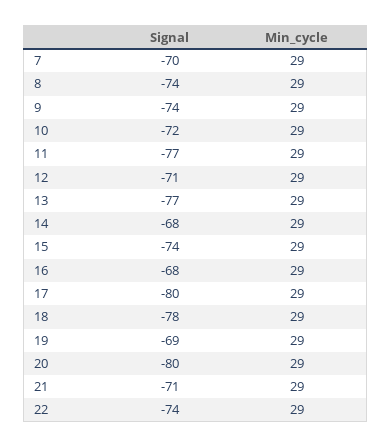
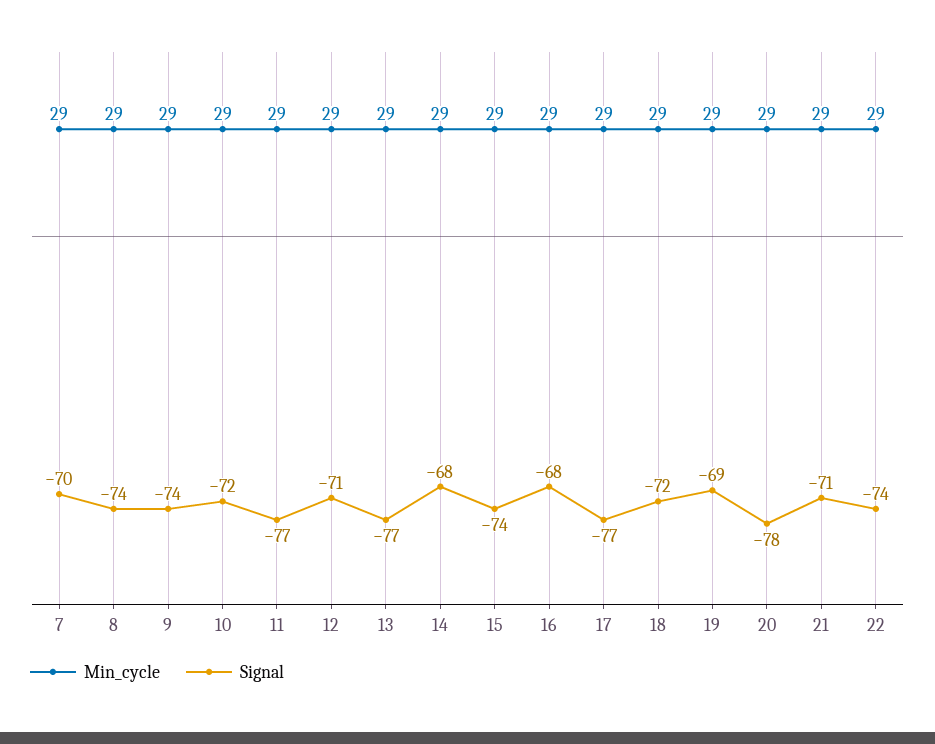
Signal, 17: -80 -> -77
Signal, 18: -78 -> -72
Signal, 20: -80 -> -78

